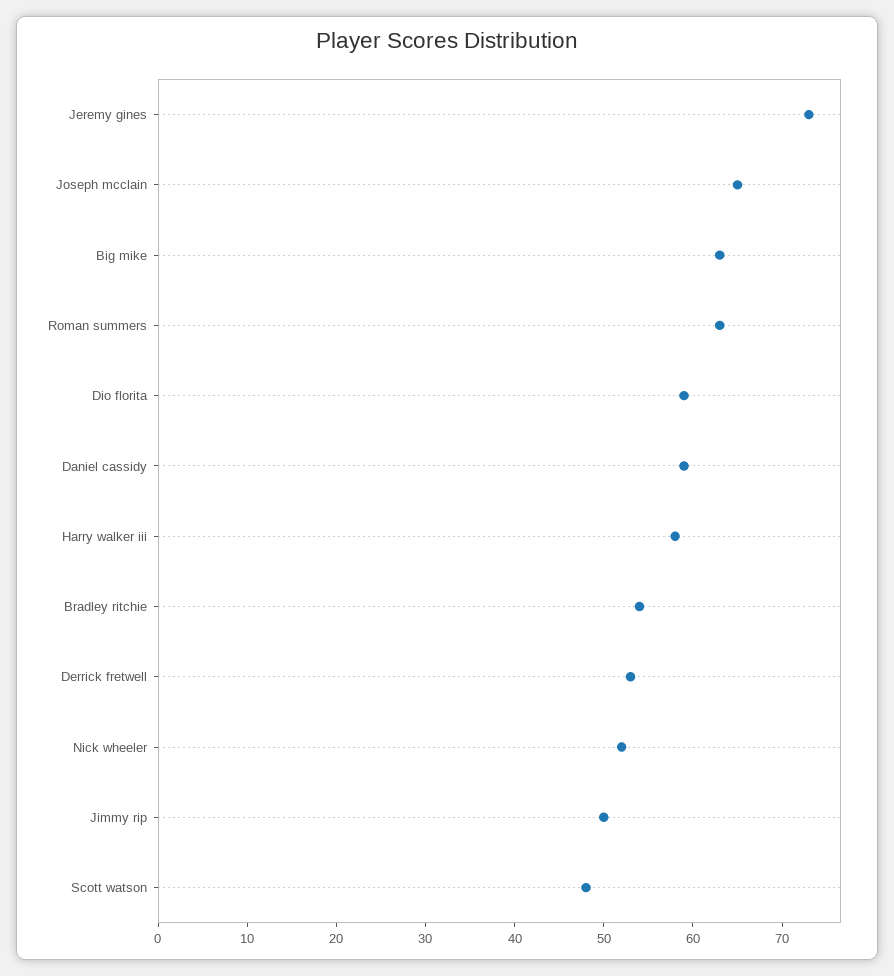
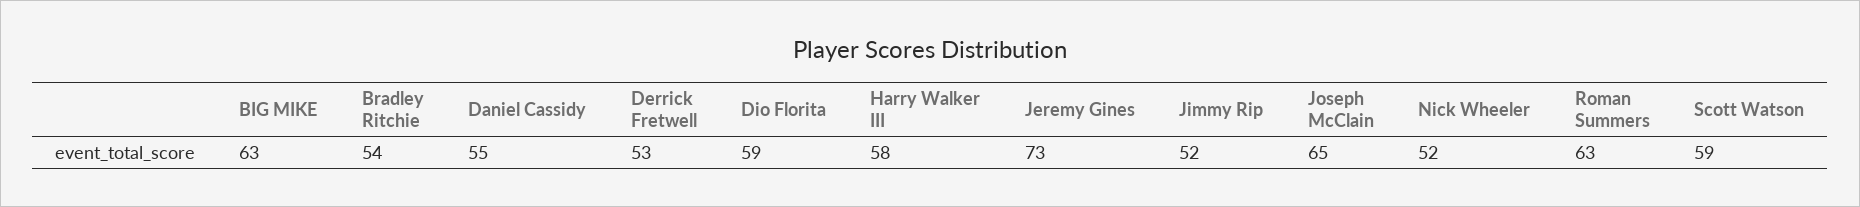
Daniel cassidy: 59 -> 55
Jimmy rip: 50 -> 52
Scott watson: 48 -> 59

